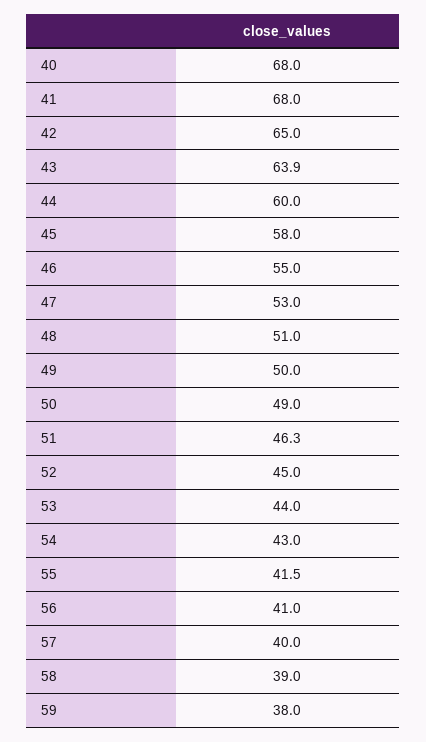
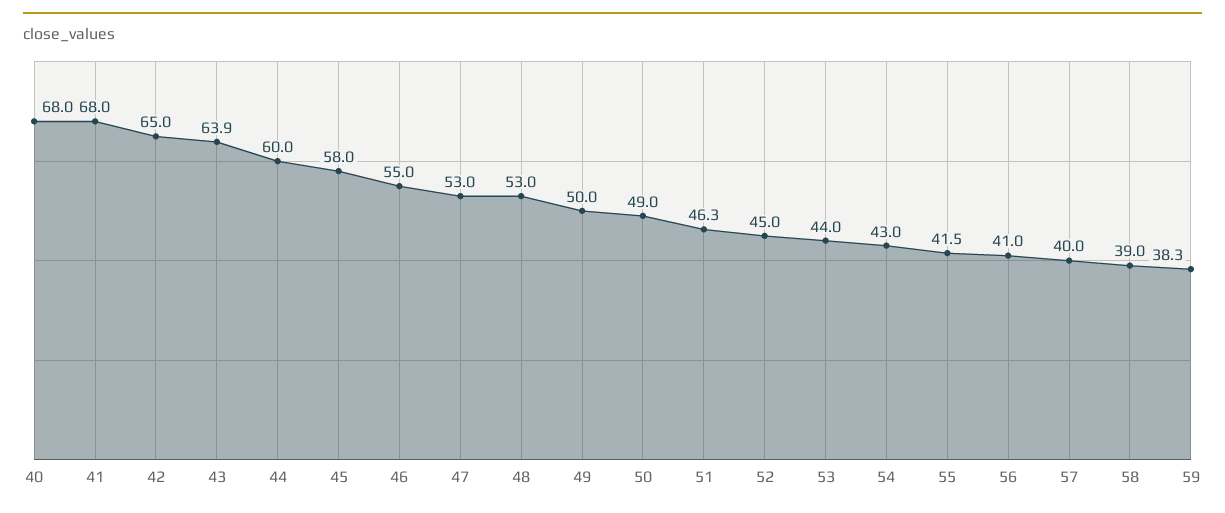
48: 51 -> 53
59: 38 -> 38.3

